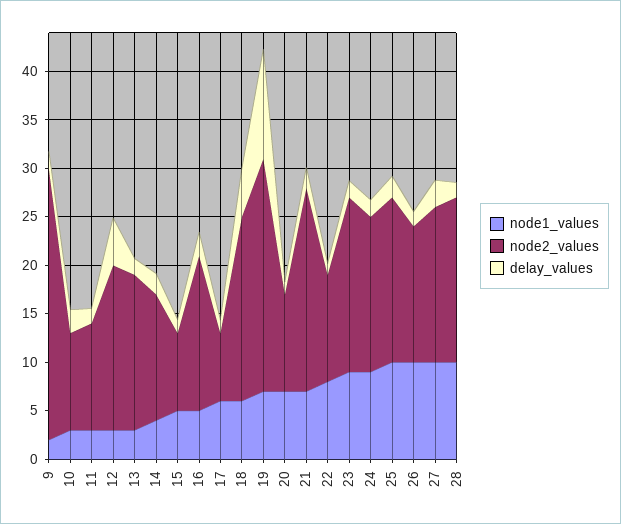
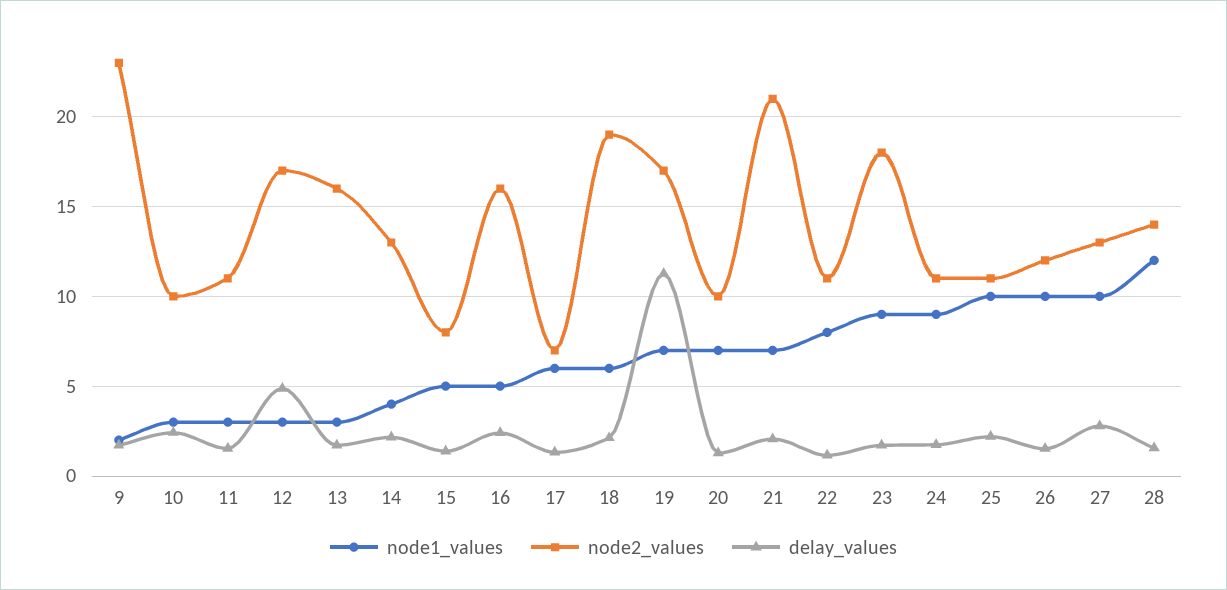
node2_values, 9: 28 -> 23
delay_values, 18: 5 -> 2
node2_values, 19: 24 -> 17
node2_values, 24: 16 -> 11
node2_values, 25: 17 -> 11
node2_values, 26: 14 -> 12
node2_values, 27: 16 -> 13
node1_values, 28: 10 -> 12
node2_values, 28: 17 -> 14

